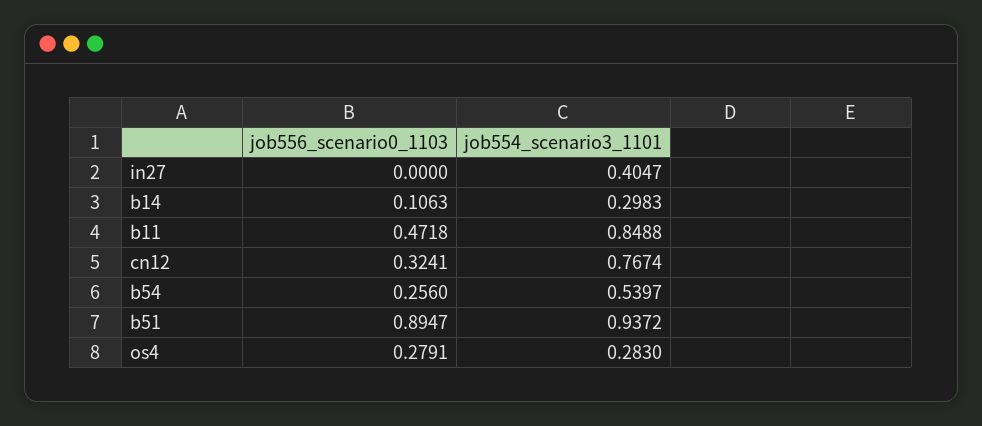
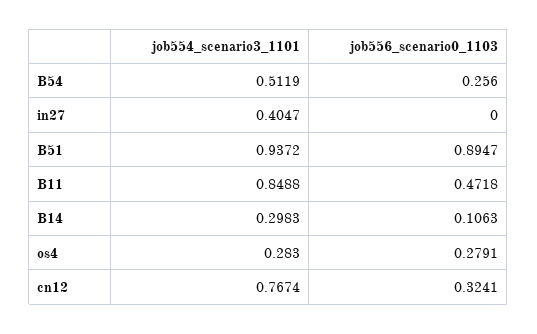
job554_scenario3_1101, b54: 0.5397 -> 0.5119

